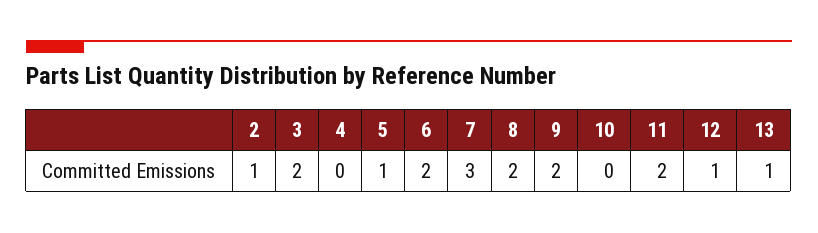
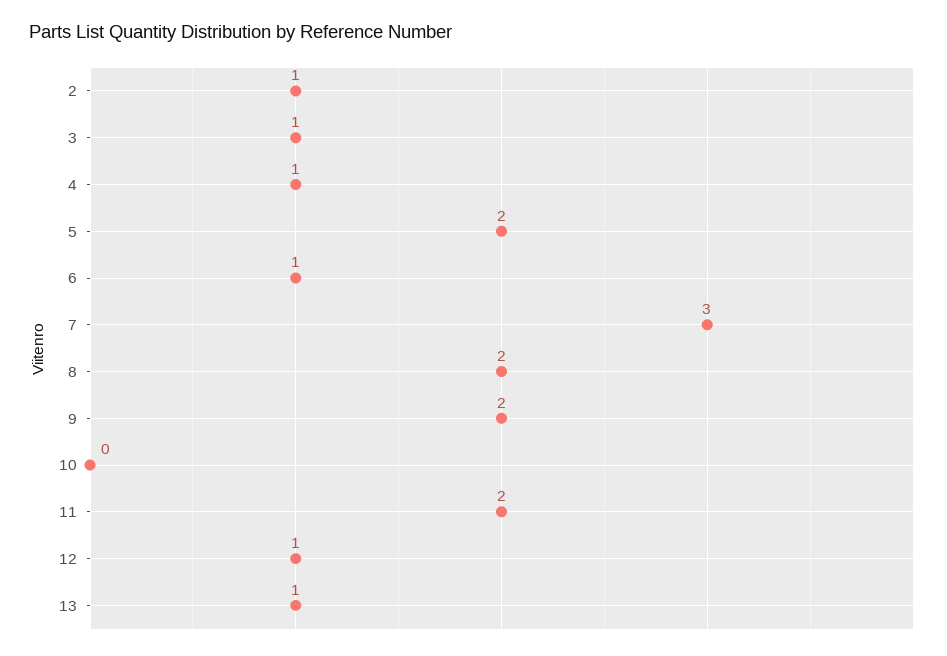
3: 2 -> 1
4: 0 -> 1
5: 1 -> 2
6: 2 -> 1

